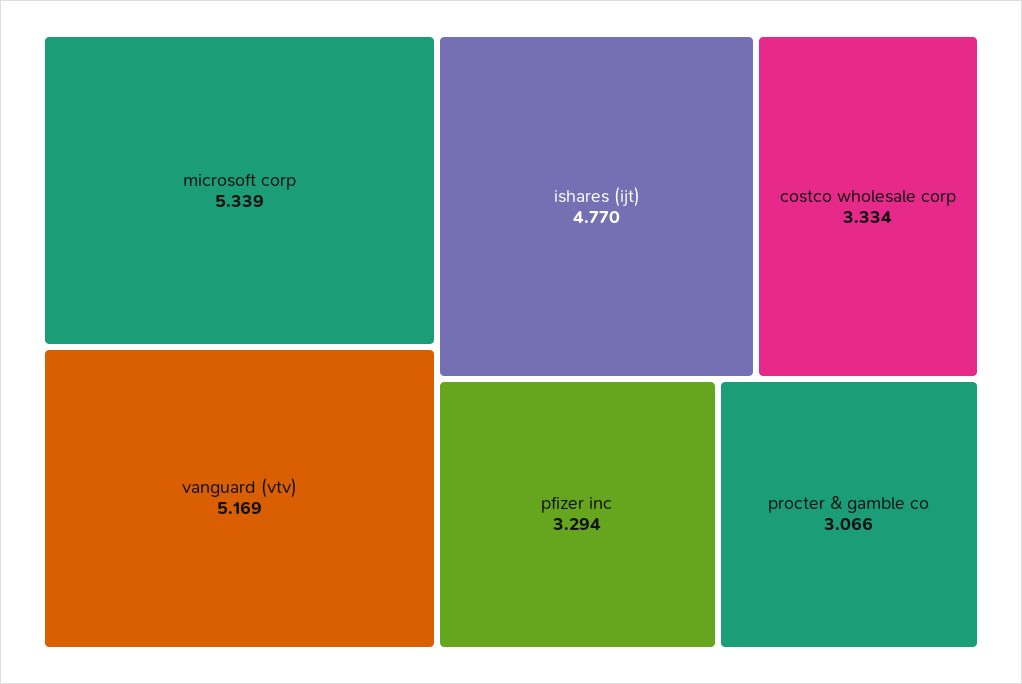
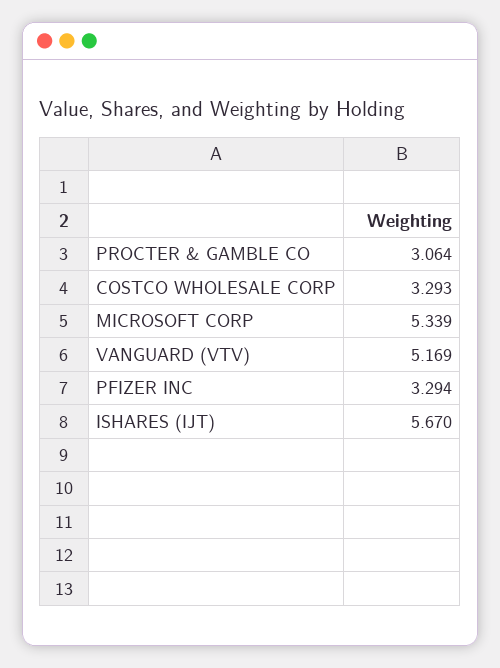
ishares (ijt): 4.77 -> 5.67
costco wholesale corp: 3.334 -> 3.293
procter & gamble co: 3.066 -> 3.064

